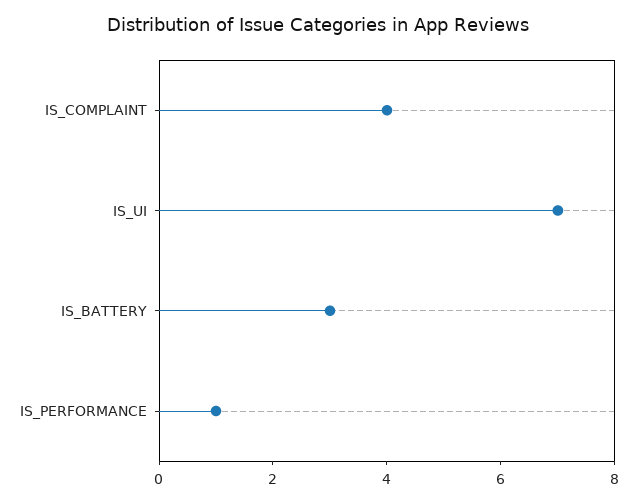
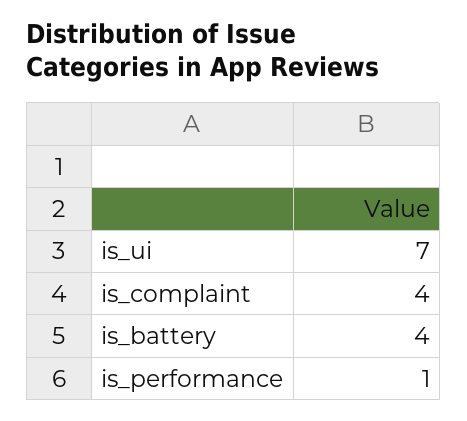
IS_BATTERY: 3 -> 4

